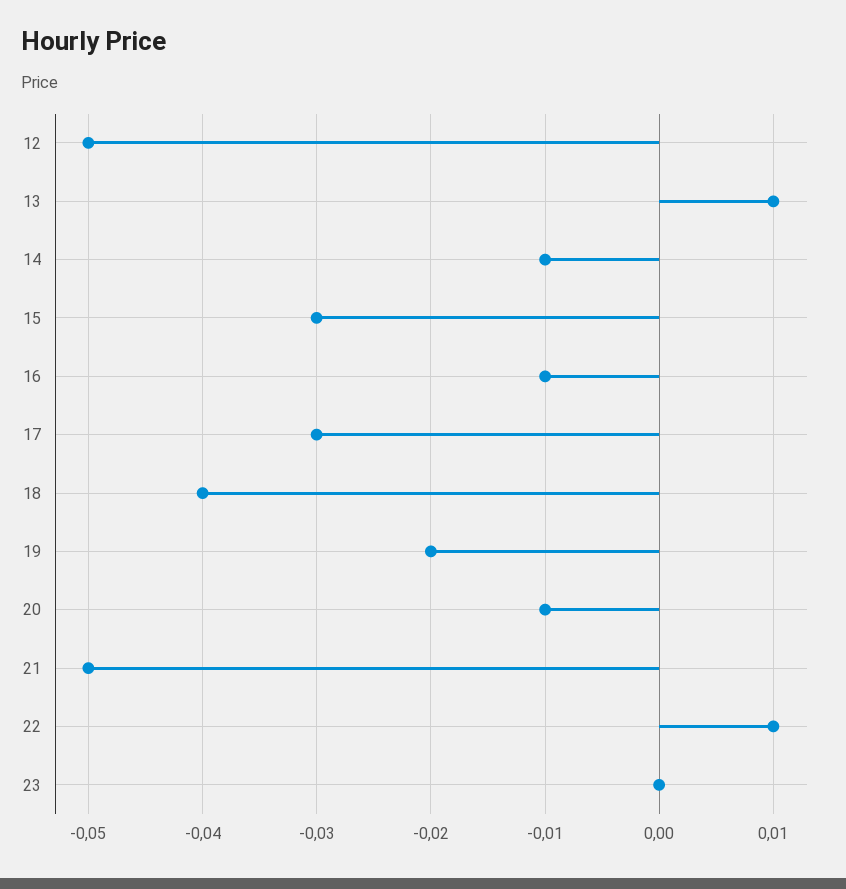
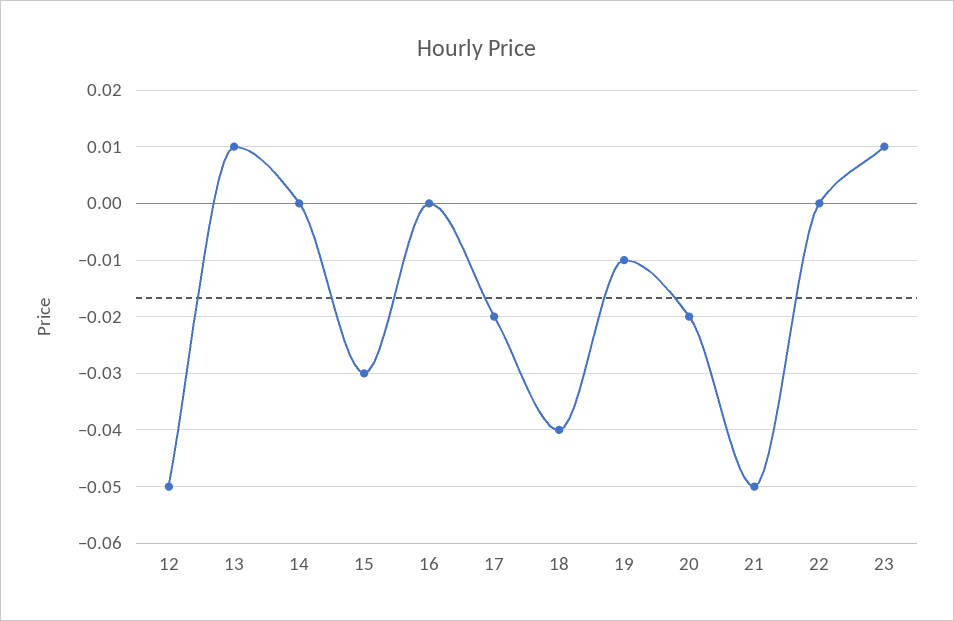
14: -0.01 -> 0
16: -0.01 -> 0
17: -0.03 -> -0.02
19: -0.02 -> -0.01
20: -0.01 -> -0.02
22: 0.01 -> 0
23: 0 -> 0.01

